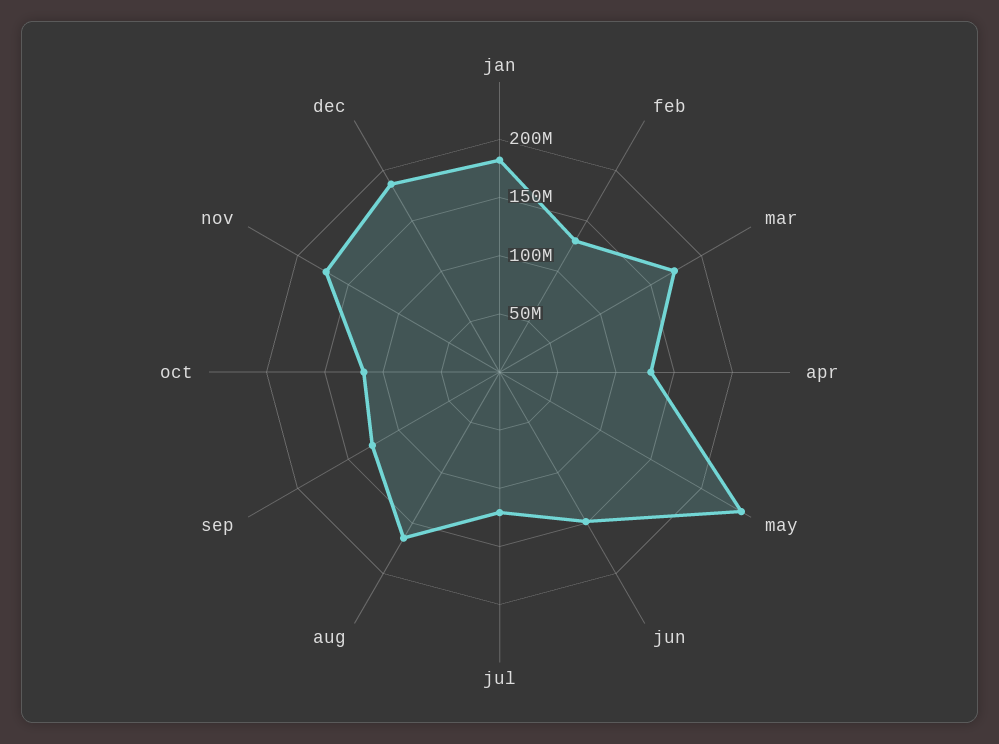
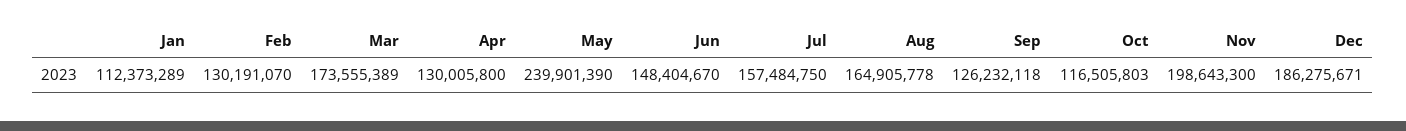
jan: 180000000 -> 112373289
jul: 120000000 -> 157484750
nov: 170000000 -> 198643300

